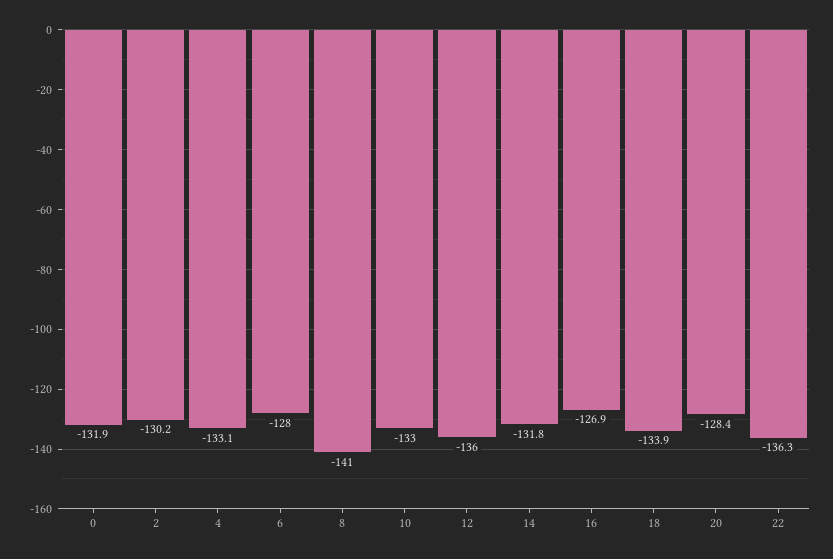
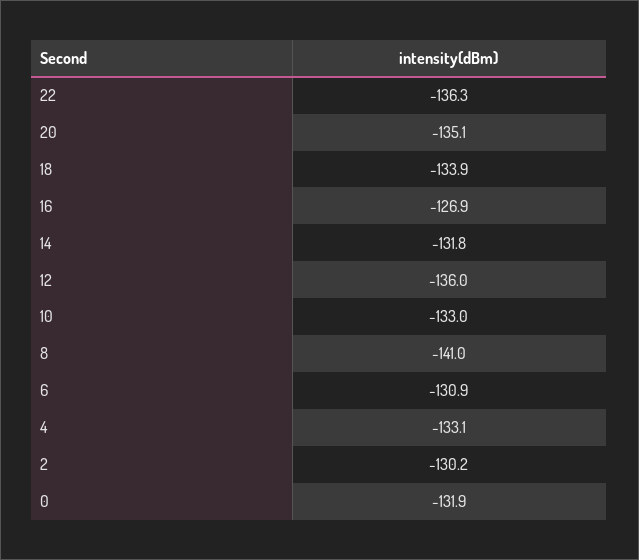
6: -128 -> -130.9
20: -128.4 -> -135.1

